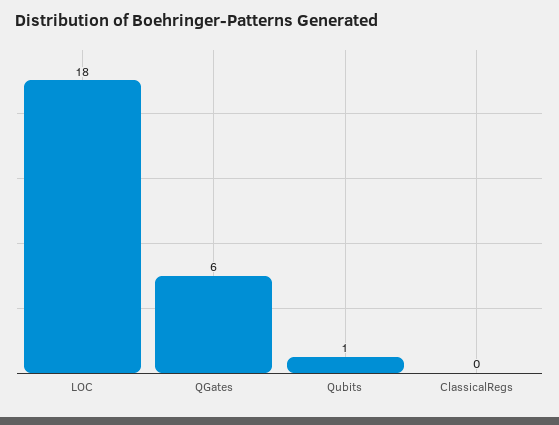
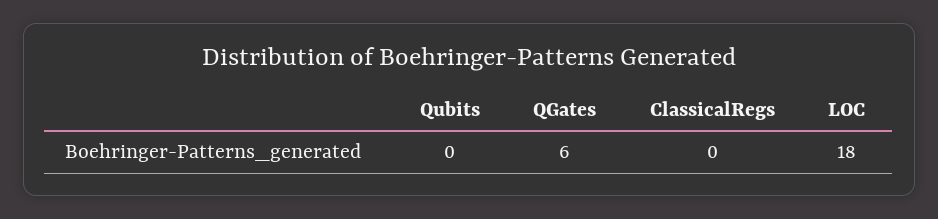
Qubits: 1 -> 0

